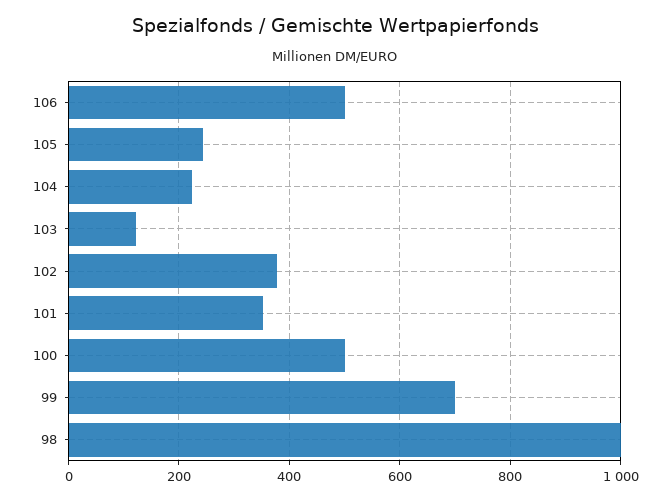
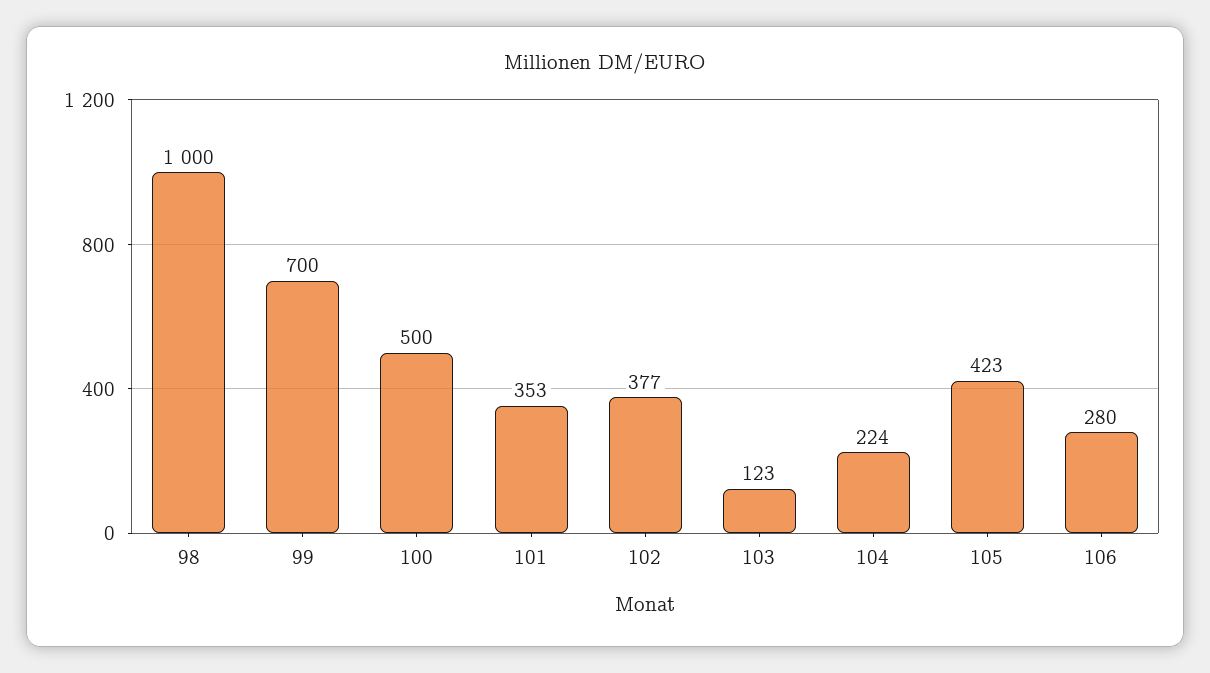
106: 500 -> 280
105: 240 -> 423

